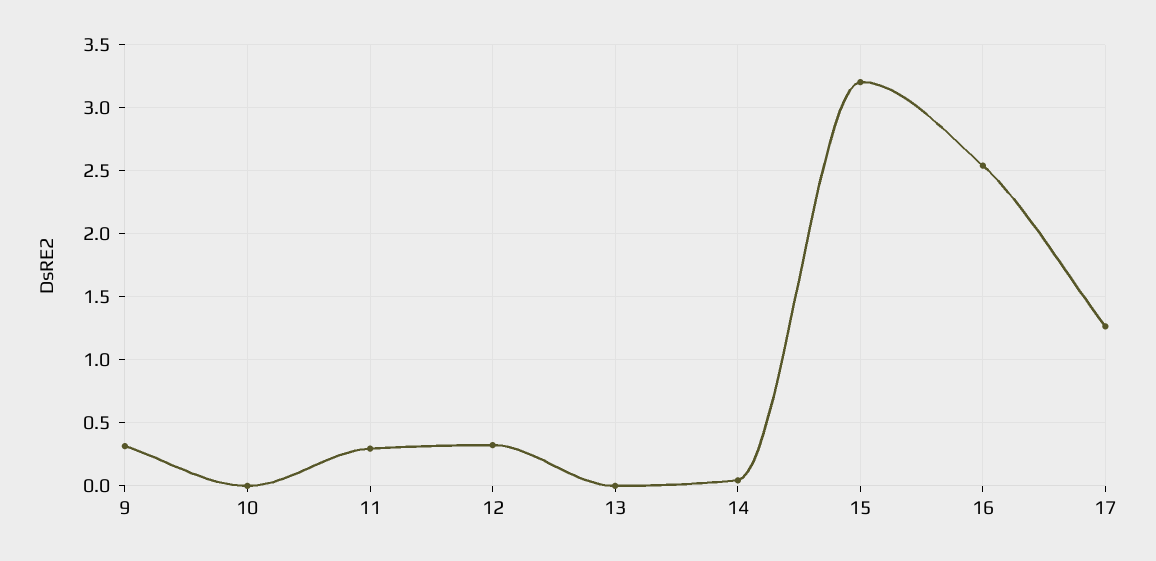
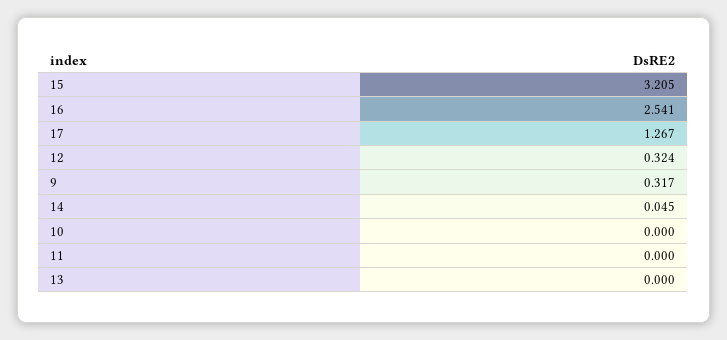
11: 0.3 -> 0

